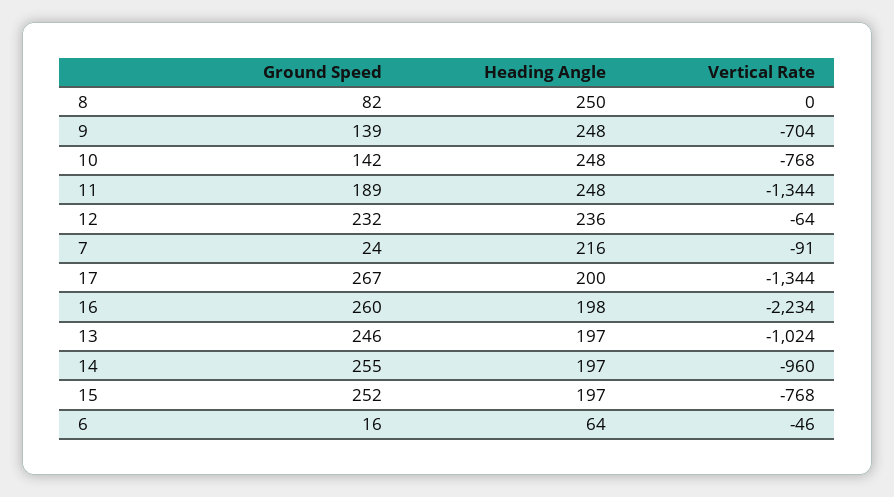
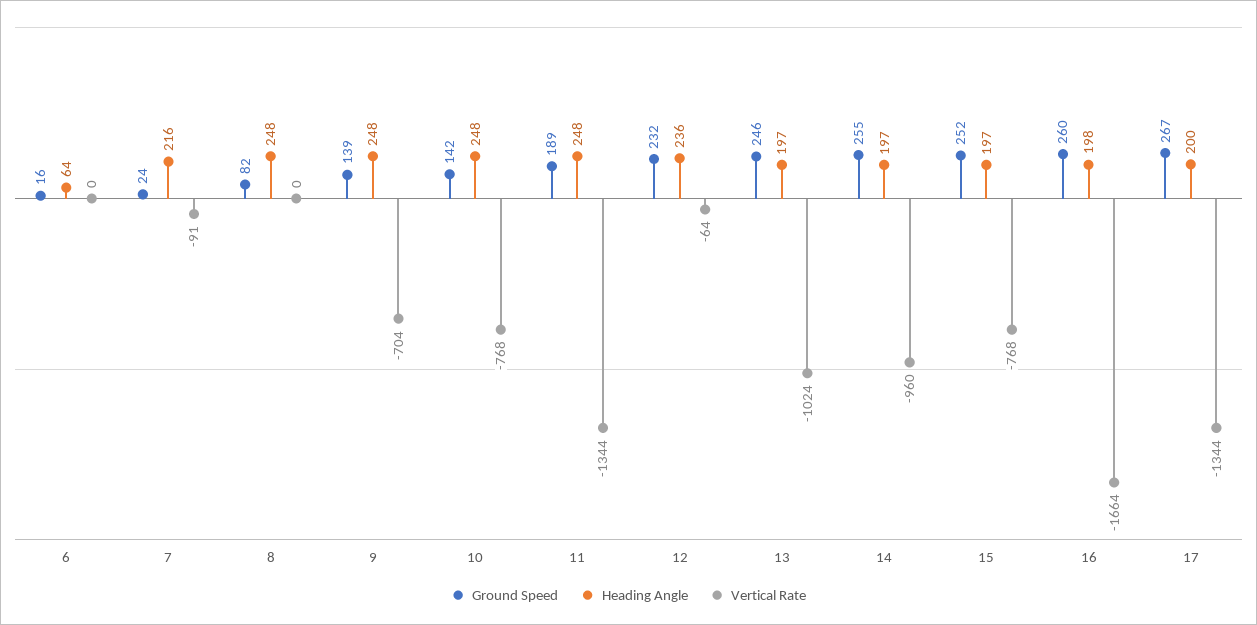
Heading Angle, 8: 250 -> 248
Vertical Rate, 16: -2234 -> -1664
Vertical Rate, 6: -46 -> 0

